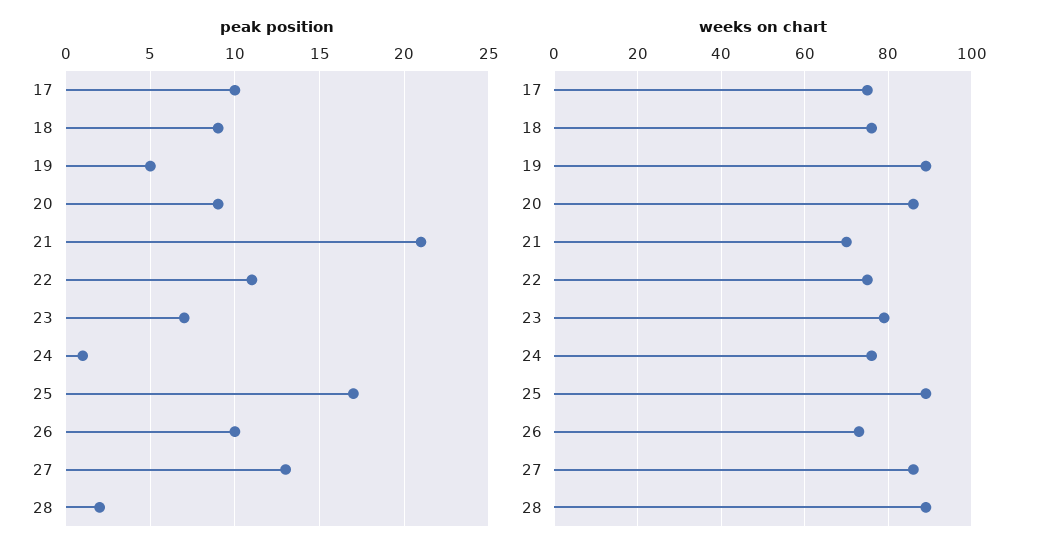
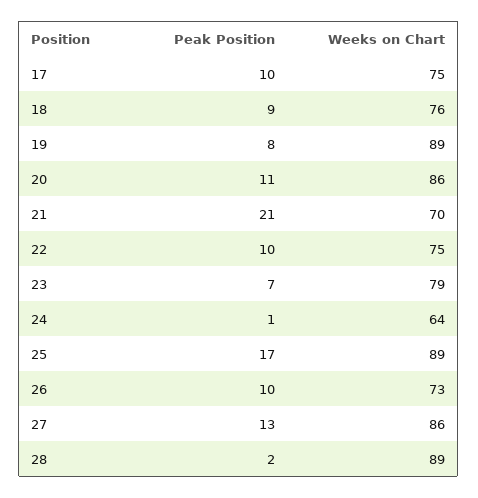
peak position, 19: 5 -> 8
peak position, 20: 9 -> 11
peak position, 22: 11 -> 10
weeks on chart, 24: 75 -> 64

